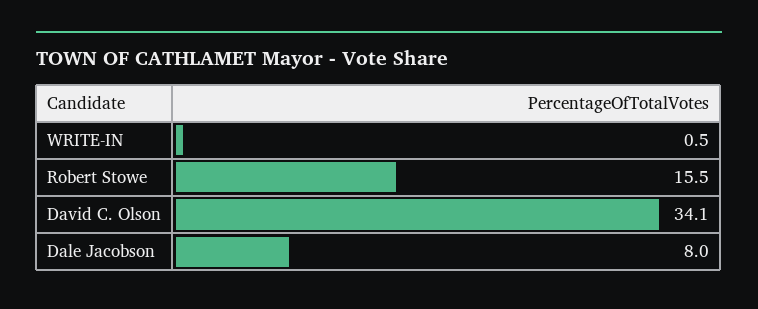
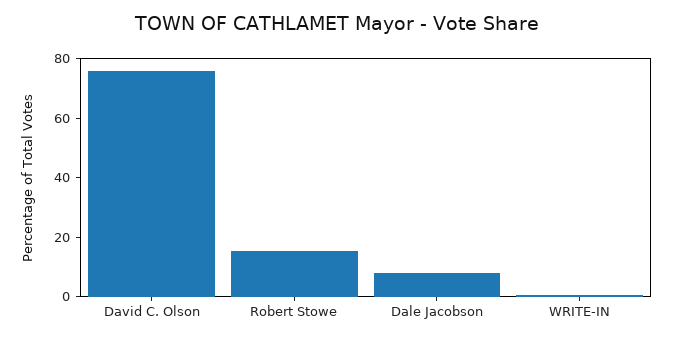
David C. Olson: 34.1 -> 75

